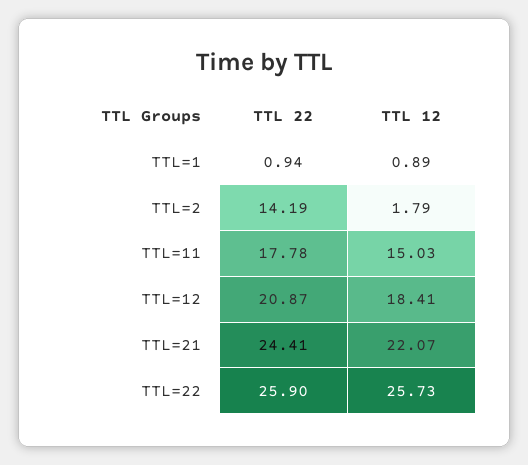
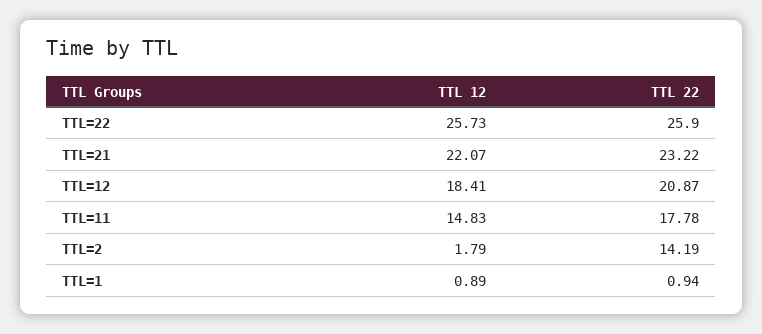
TTL 12, TTL=11: 15.03 -> 14.83
TTL 22, TTL=21: 24.41 -> 23.22

